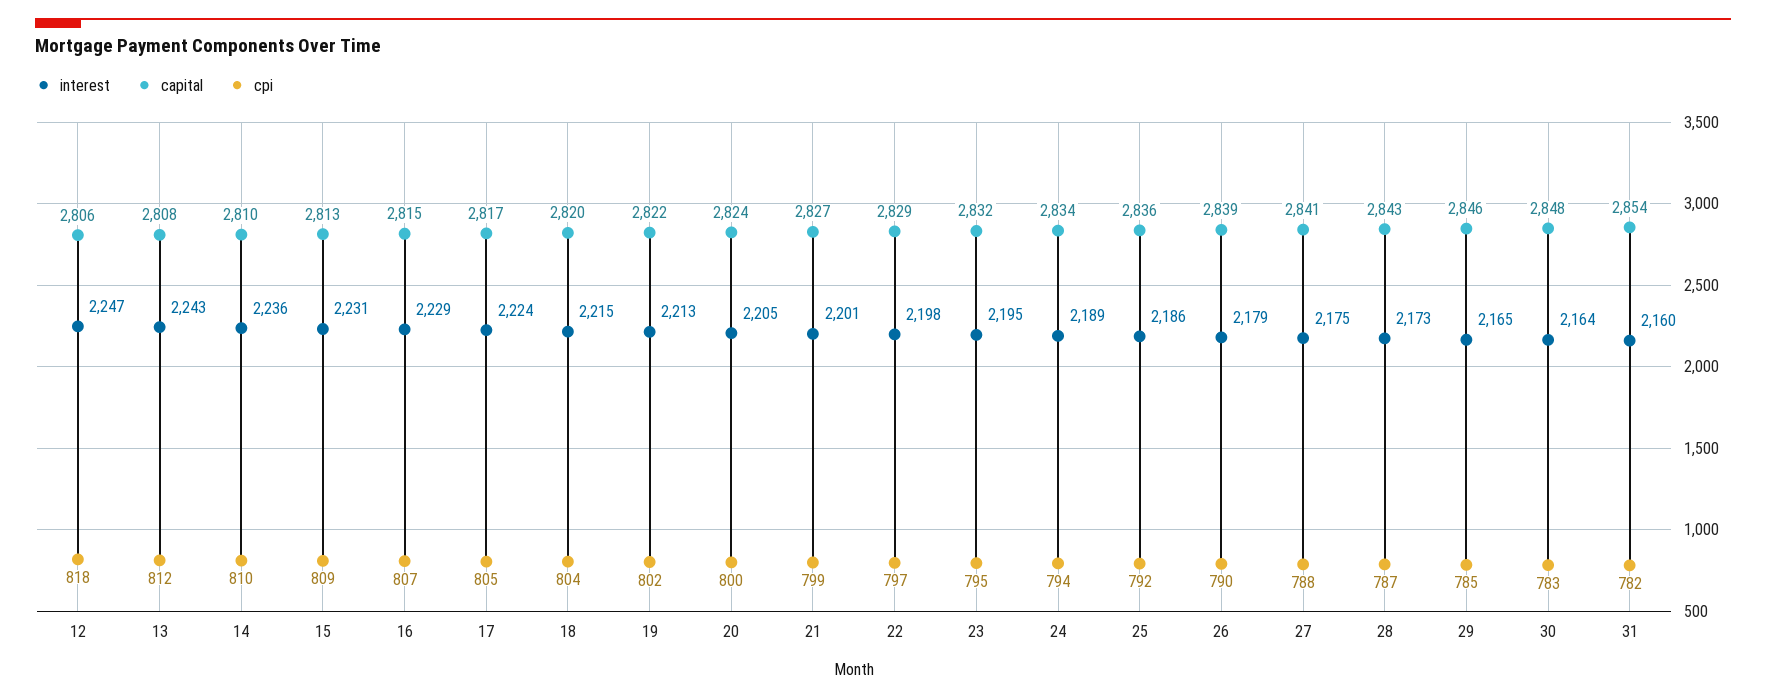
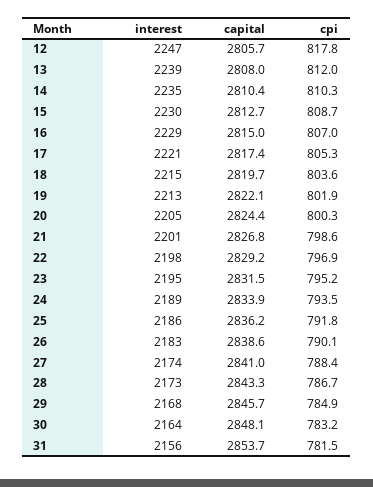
interest, 13: 2243 -> 2239
interest, 14: 2236 -> 2235
interest, 15: 2231 -> 2230
interest, 17: 2224 -> 2221
interest, 26: 2179 -> 2183
interest, 27: 2175 -> 2174
interest, 29: 2165 -> 2168
interest, 31: 2160 -> 2156

